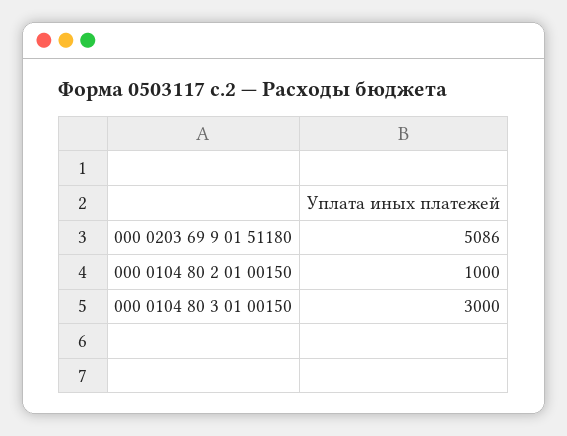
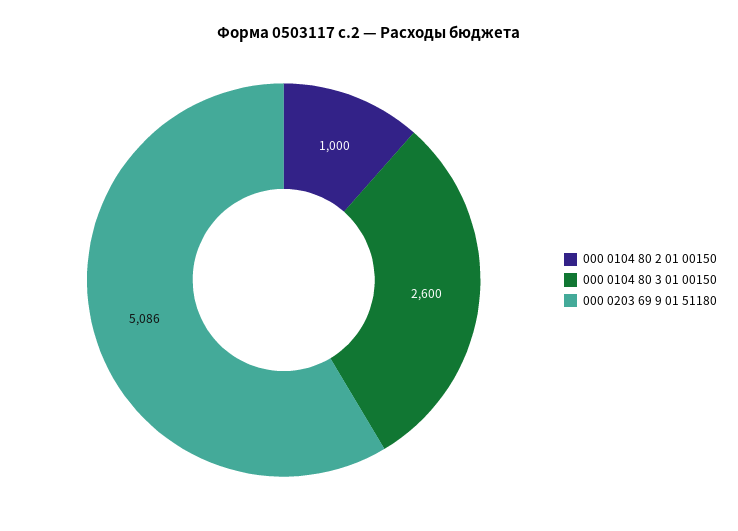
000 0104 80 3 01 00150: 3000 -> 2600

